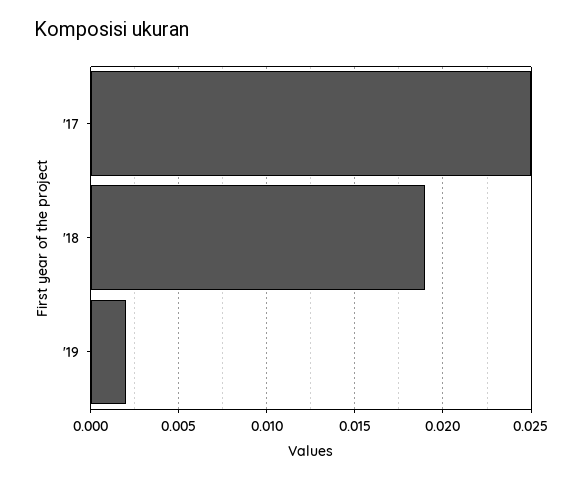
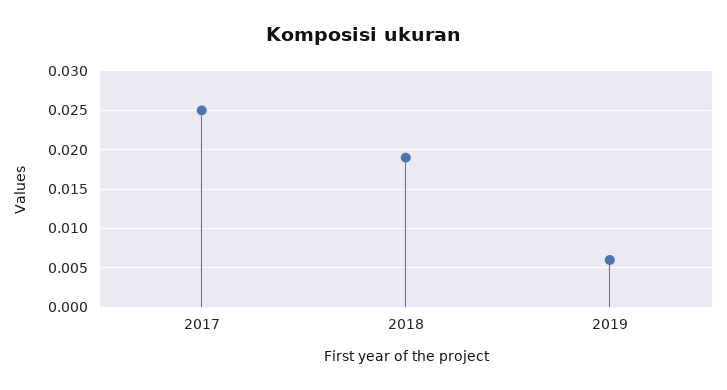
'19: 0.002 -> 0.006

